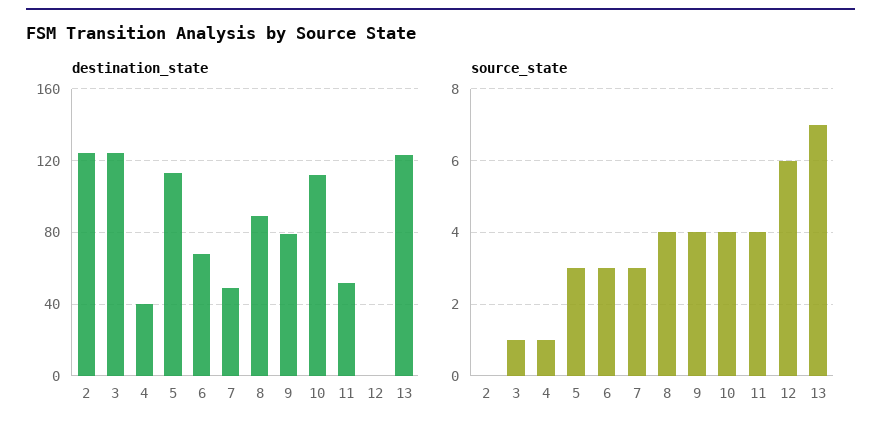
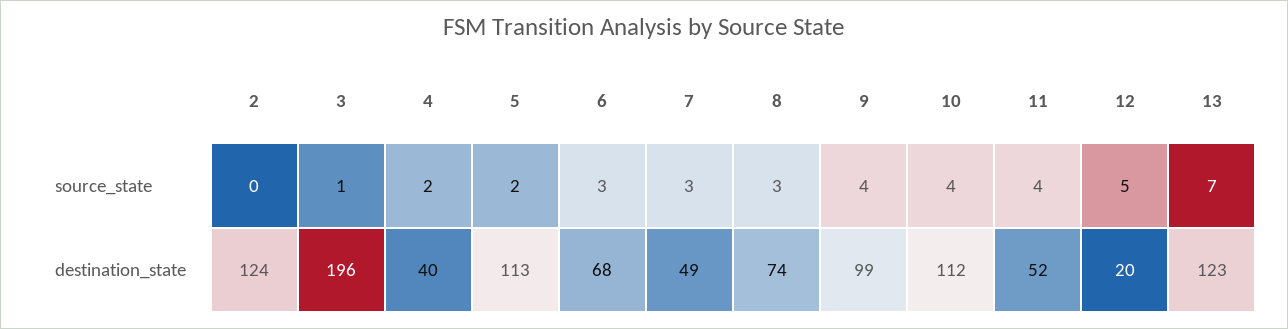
destination_state, 3: 125 -> 196
destination_state, 8: 90 -> 74
destination_state, 9: 80 -> 99
destination_state, 12: 0 -> 20
source_state, 4: 1 -> 2
source_state, 5: 3 -> 2
source_state, 8: 4 -> 3
source_state, 12: 6 -> 5

